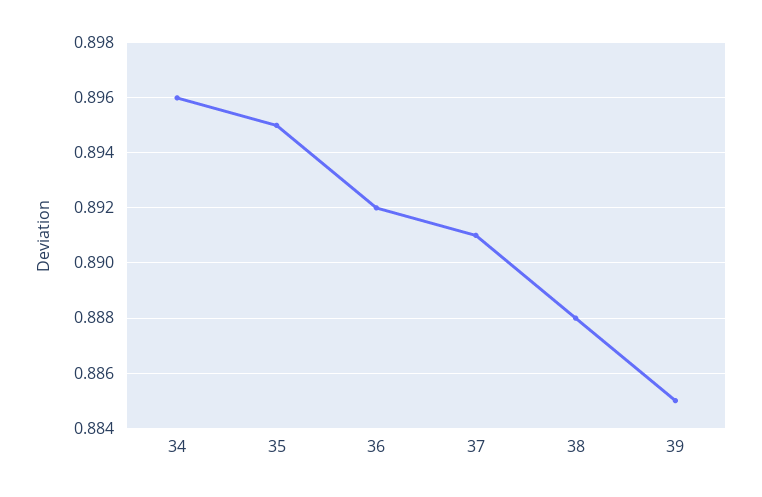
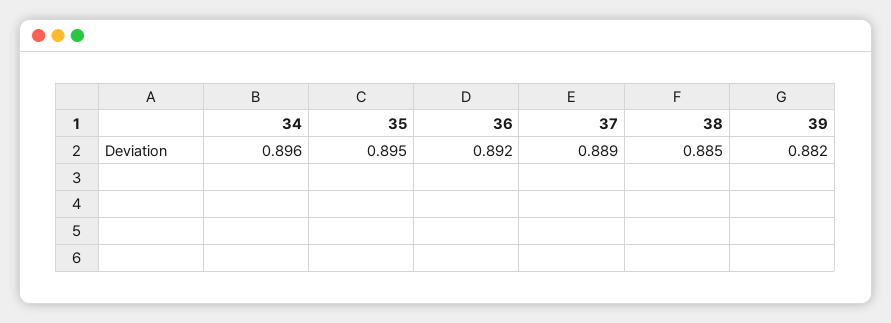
37: 0.891 -> 0.889
38: 0.888 -> 0.885
39: 0.885 -> 0.882

